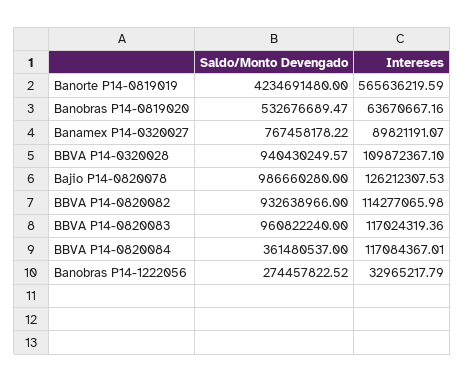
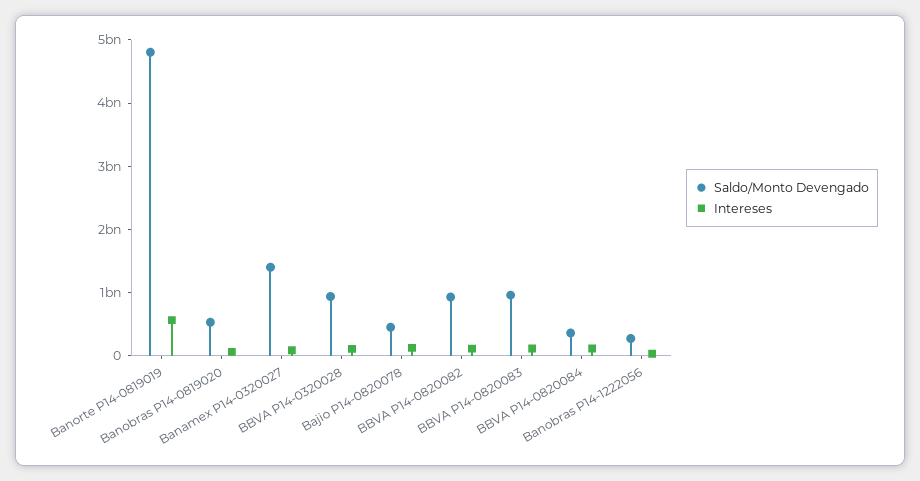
Saldo/Monto Devengado, Banorte P14-0819019: 4234691480 -> 4800000000
Saldo/Monto Devengado, Banamex P14-0320027: 767458178.22 -> 1400000000
Saldo/Monto Devengado, Bajio P14-0820078: 986660280 -> 400000000

